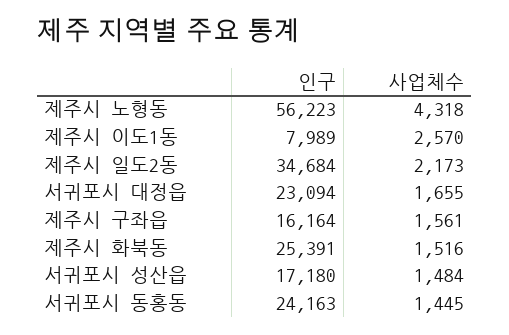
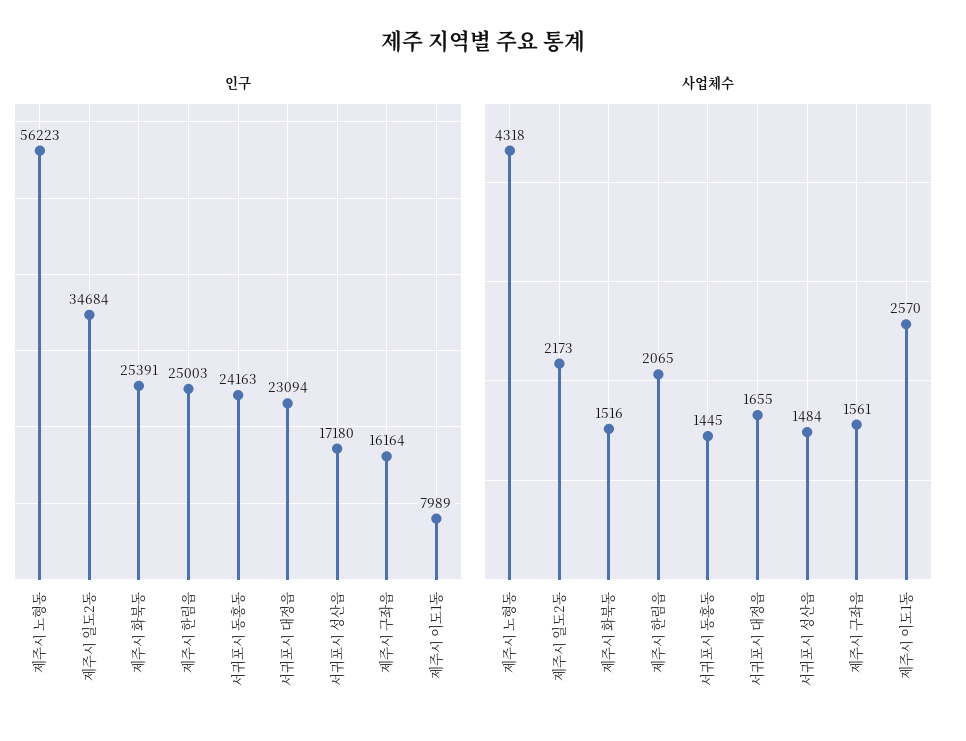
인구, 제주시 한림읍: none -> 25003
사업체수, 제주시 한림읍: none -> 2065

